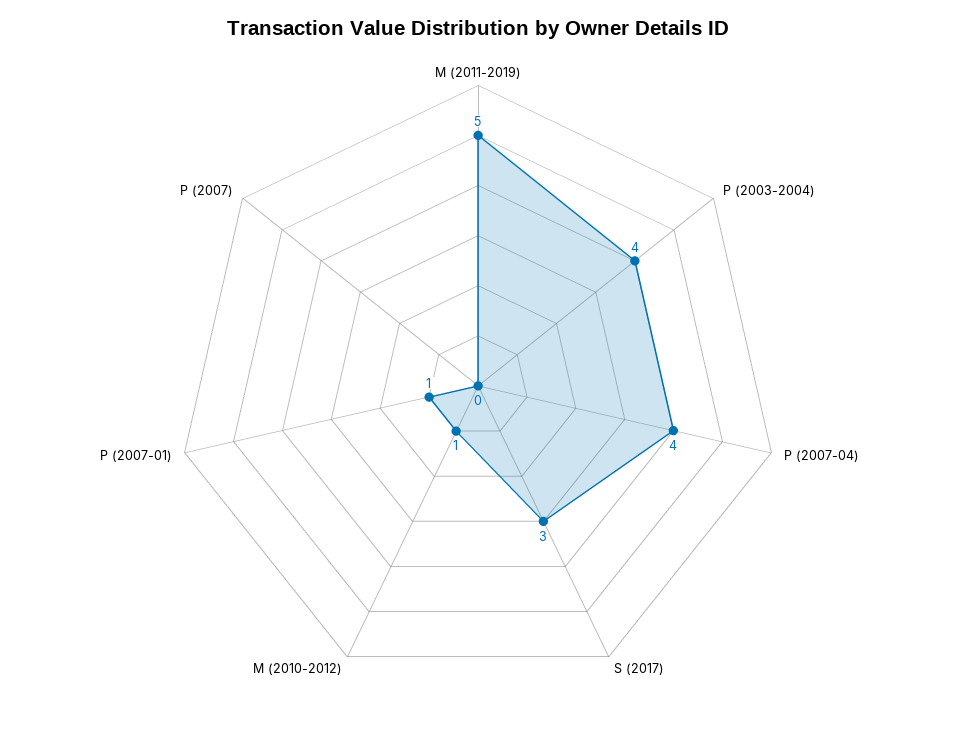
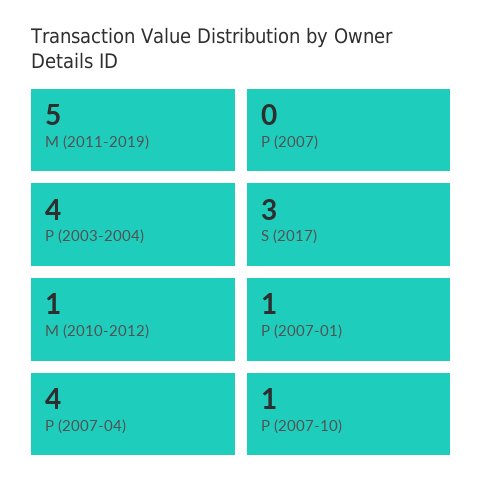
P (2007-10): none -> 1

